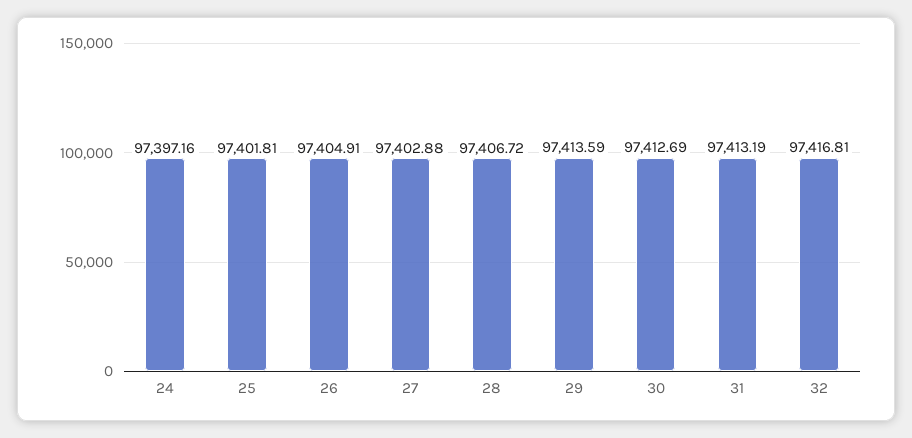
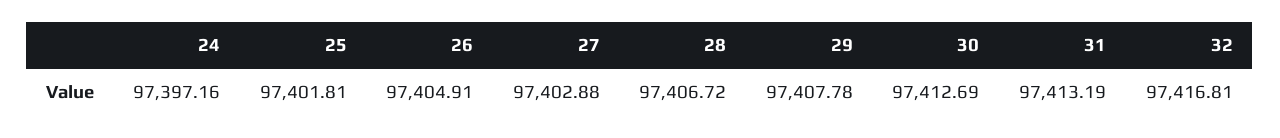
29: 97413.59 -> 97407.78

